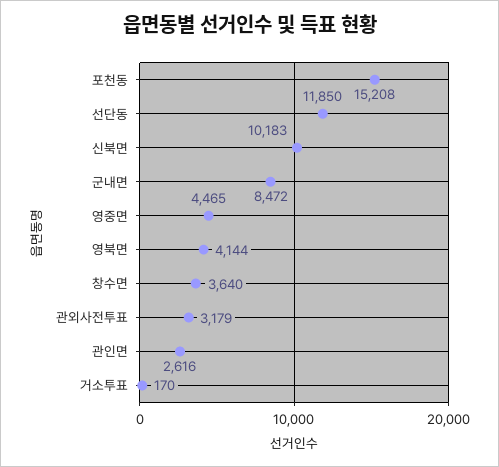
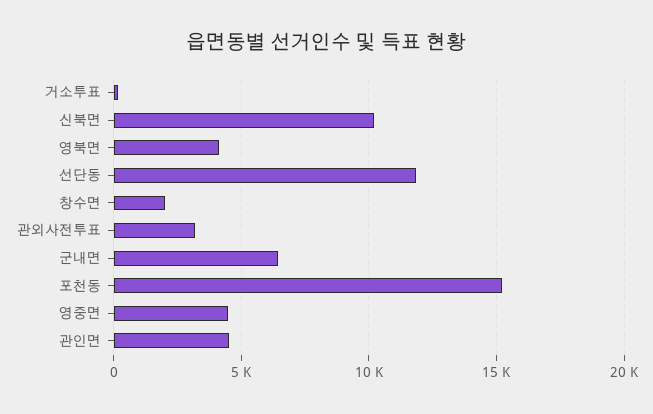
군내면: 8472 -> 6500
창수면: 3640 -> 2000
관인면: 2616 -> 4500

